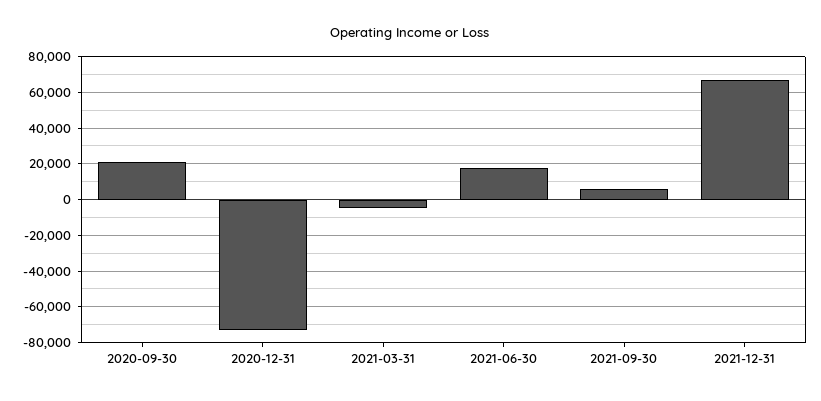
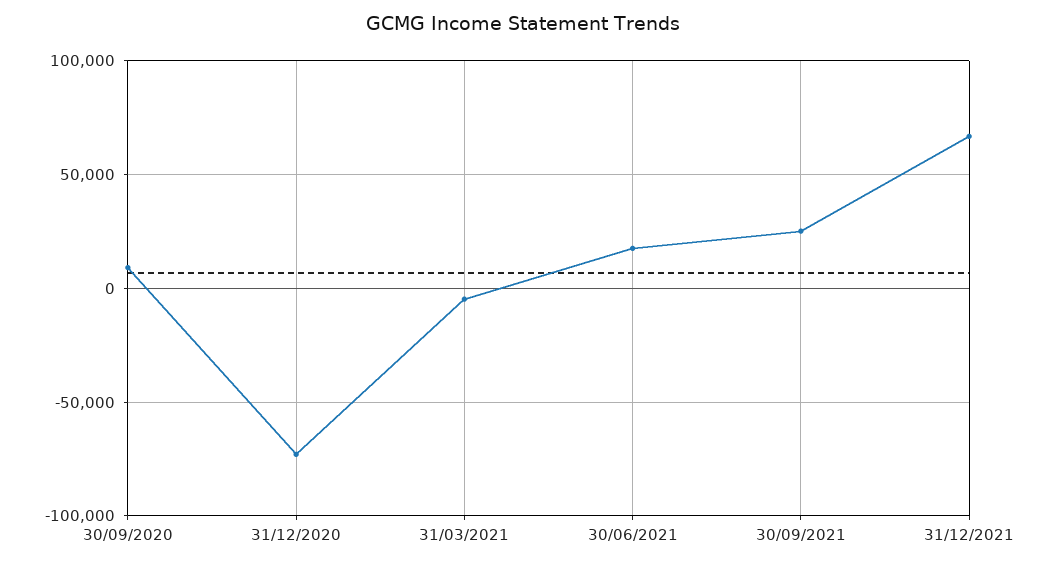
2020-09-30: 20000 -> 10000
2021-09-30: 5000 -> 25000

